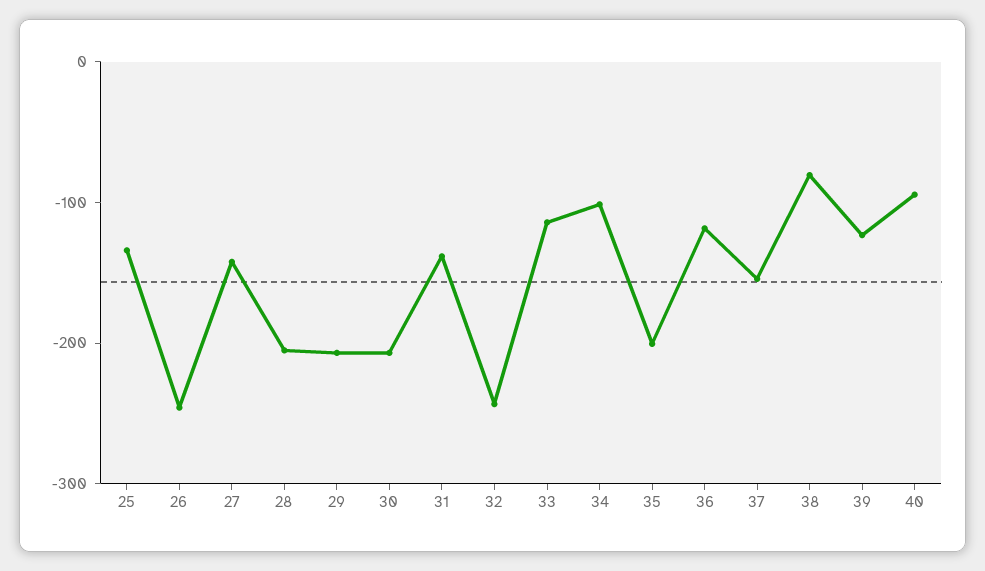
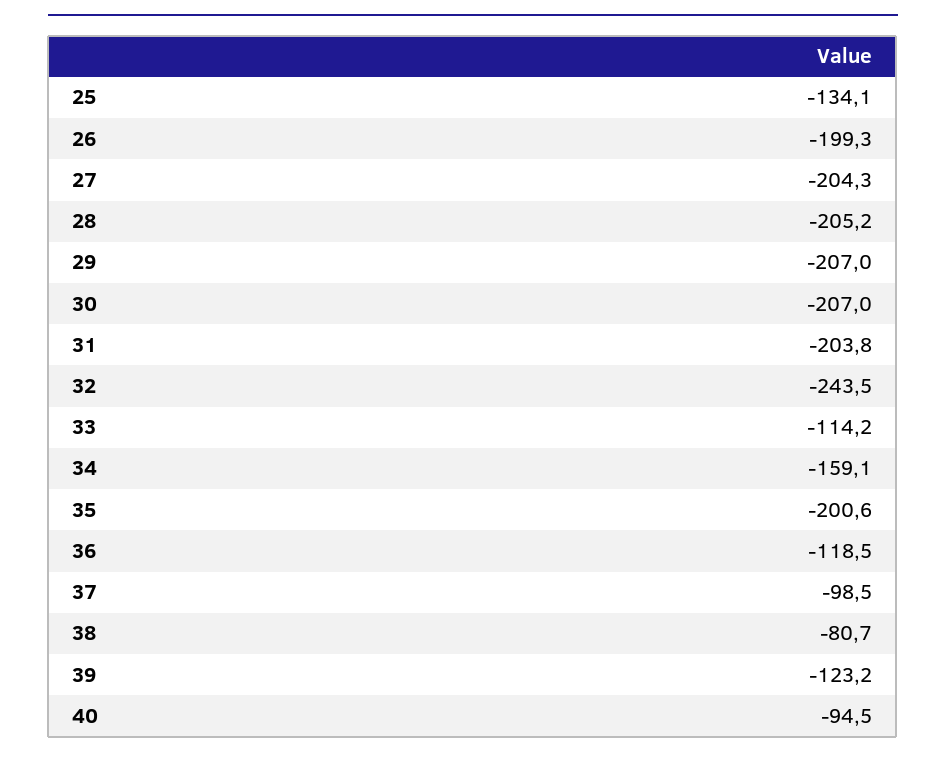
26: -240 -> -199.3
27: -140 -> -204.3
31: -140 -> -203.8
34: -100 -> -159.1
37: -160 -> -98.5

